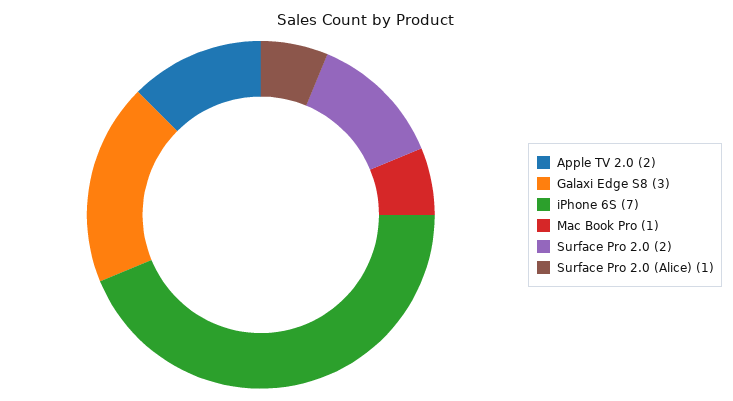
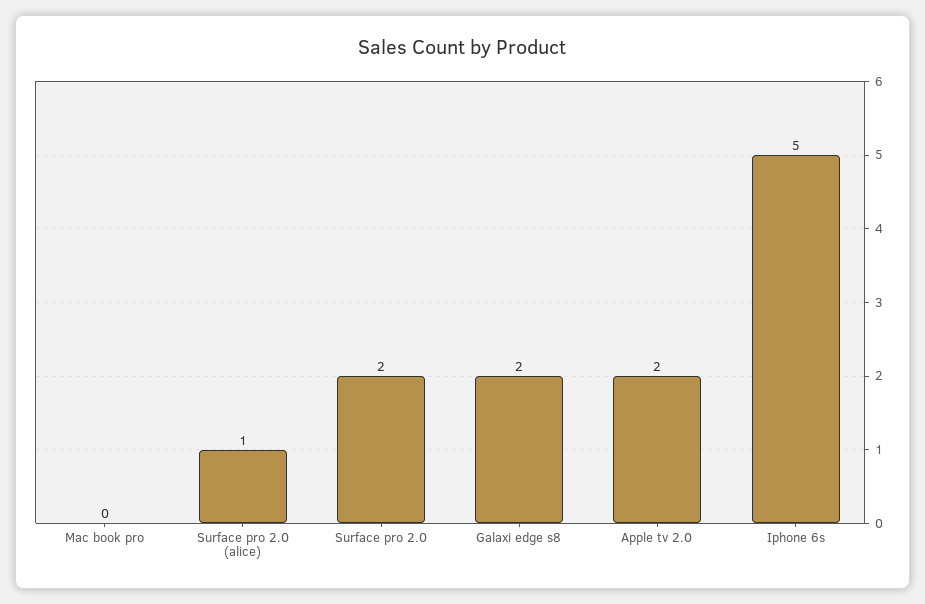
Galaxi Edge S8: 3 -> 2
iPhone 6S: 7 -> 5
Mac Book Pro: 1 -> 0

